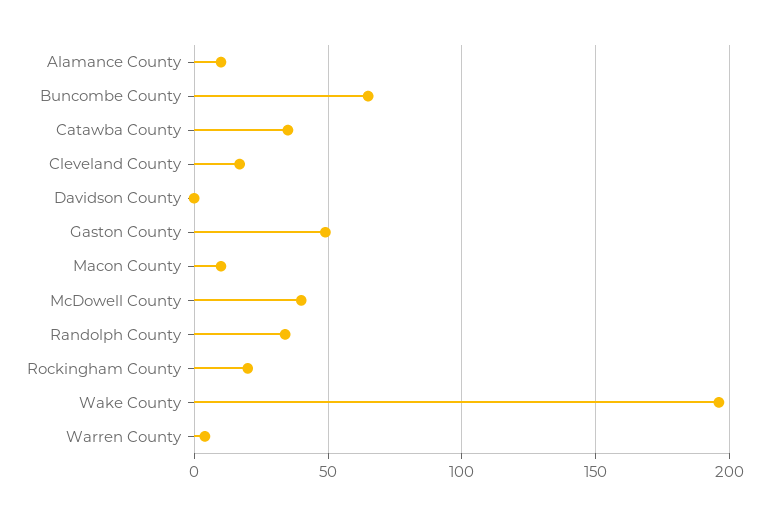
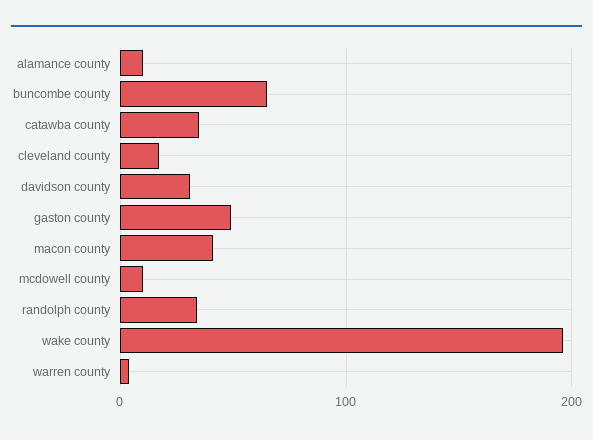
Davidson County: 0 -> 30
Macon County: 10 -> 40
McDowell County: 40 -> 10
Rockingham County: 20 -> none

